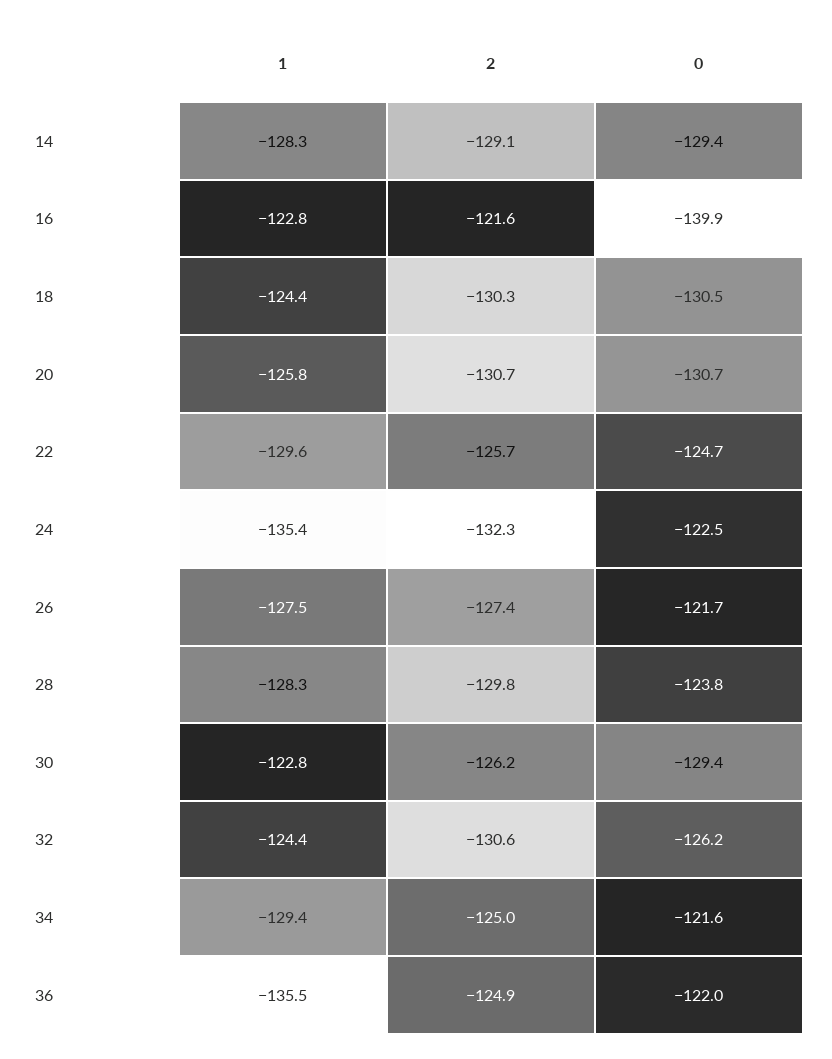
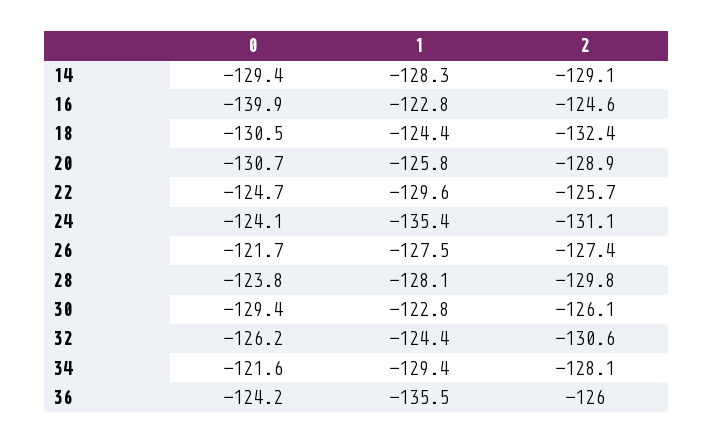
2, 16: -121.6 -> -124.6
2, 18: -130.3 -> -132.4
2, 20: -130.7 -> -128.9
2, 24: -132.3 -> -131.1
0, 24: -122.5 -> -124.1
1, 28: -128.3 -> -128.1
2, 30: -126.2 -> -126.1
2, 34: -125 -> -128.1
2, 36: -124.9 -> -126
0, 36: -122 -> -124.2

